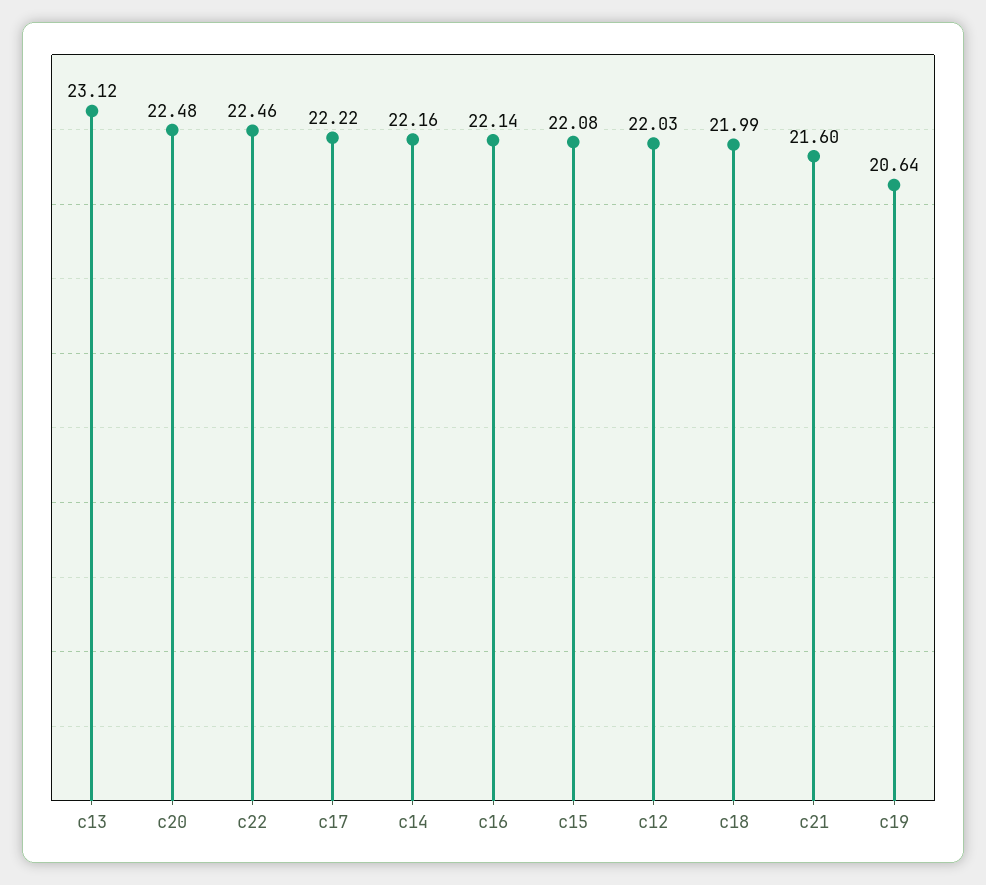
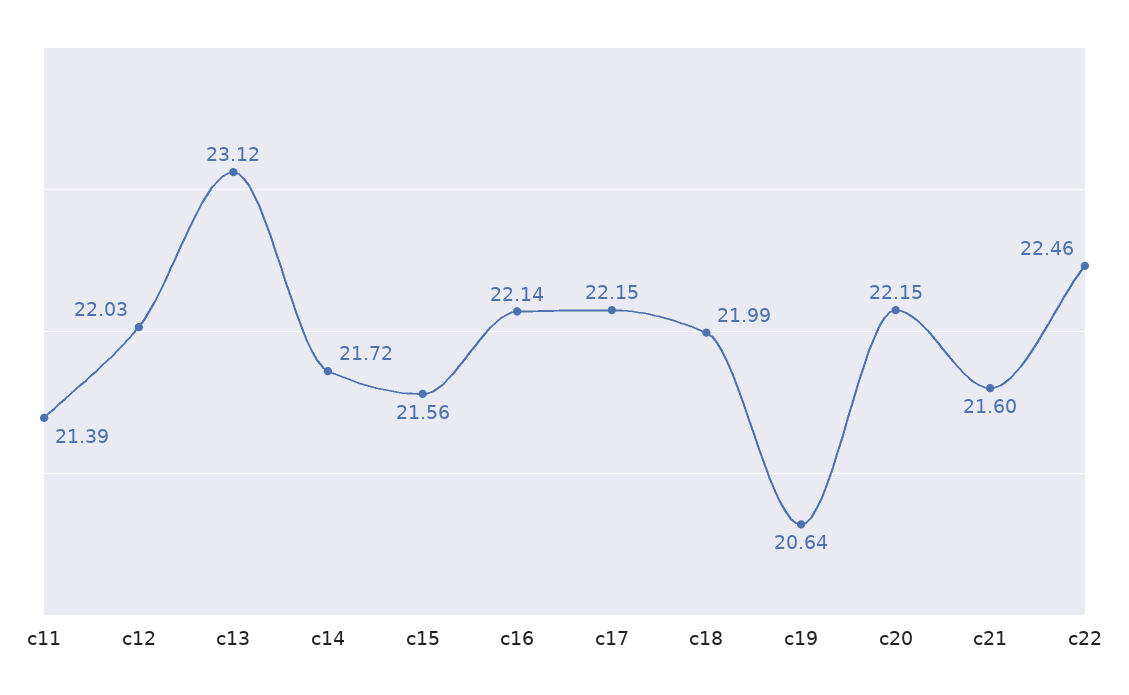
c20: 22.48 -> 22.15
c17: 22.22 -> 22.15
c14: 22.16 -> 21.72
c15: 22.08 -> 21.56
c11: none -> 21.39

